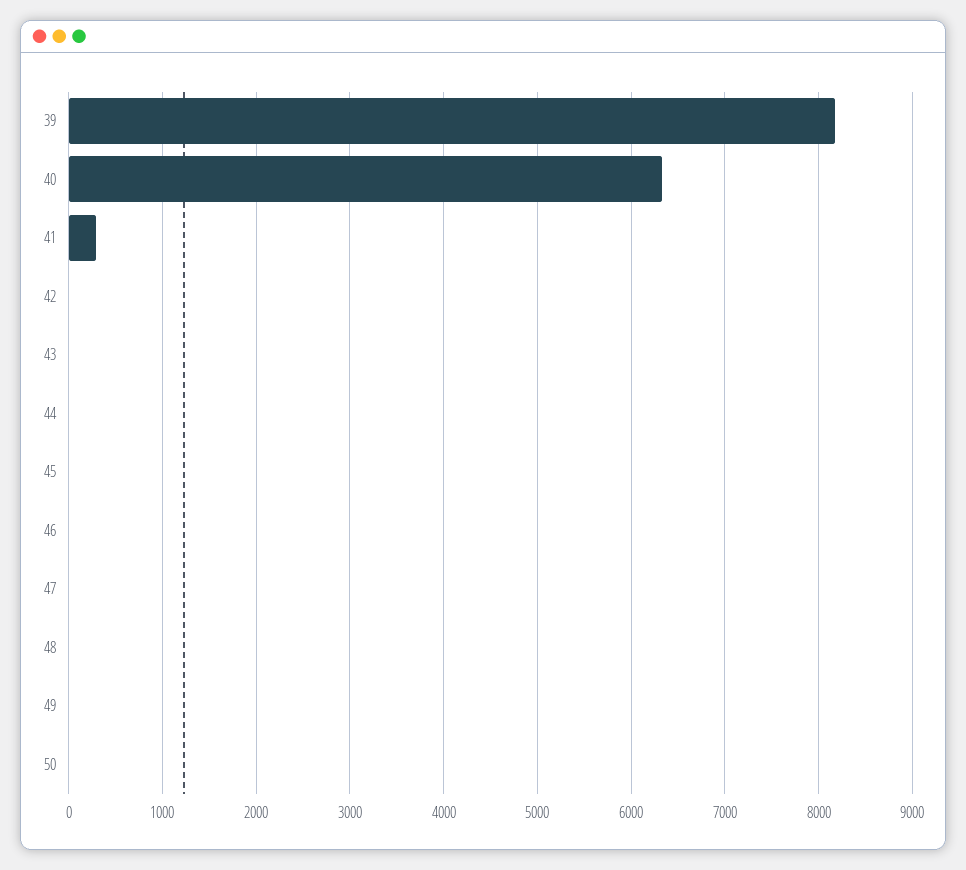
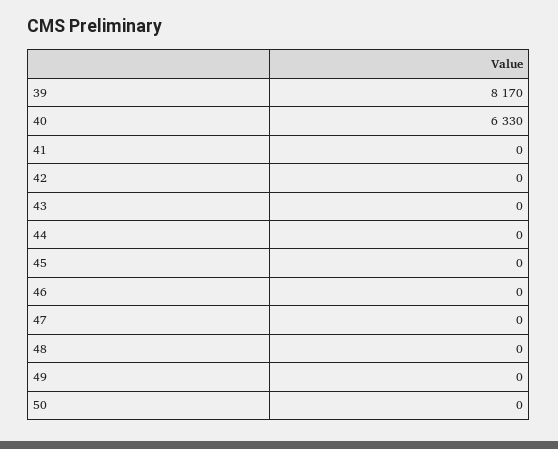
41: 300 -> 0

